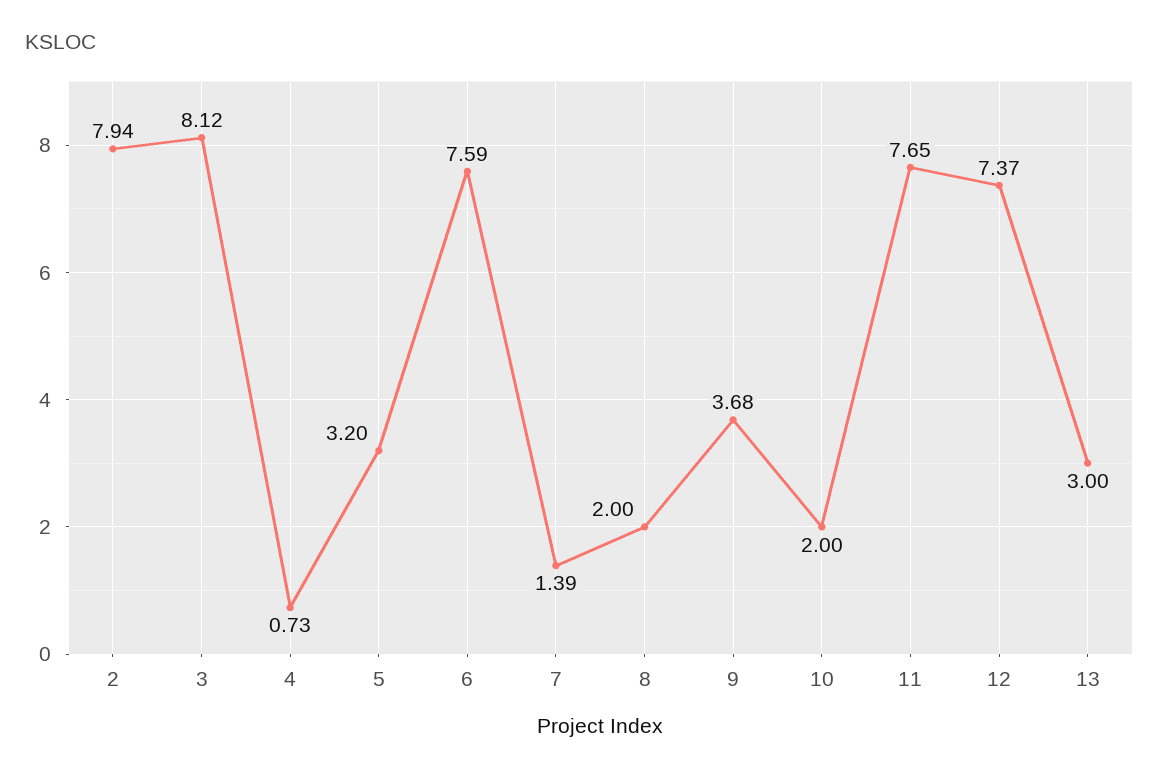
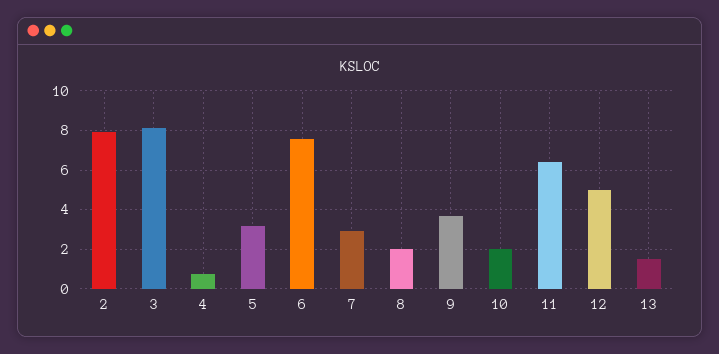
7: 1.39 -> 3
11: 7.65 -> 6.5
12: 7.37 -> 5
13: 3 -> 1.5

